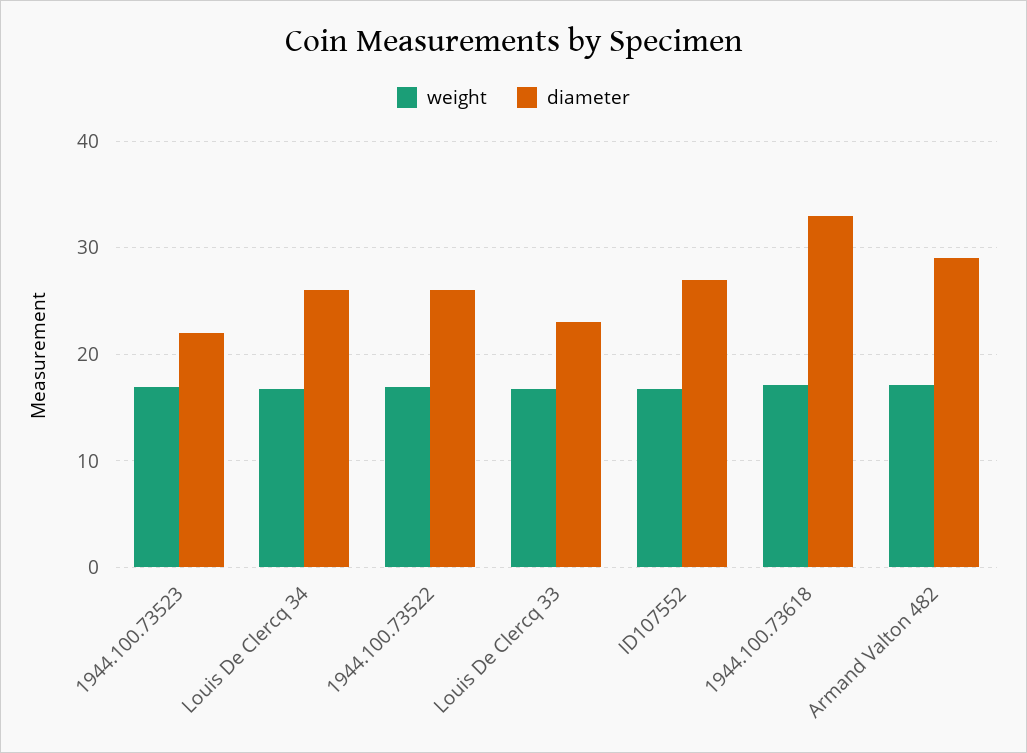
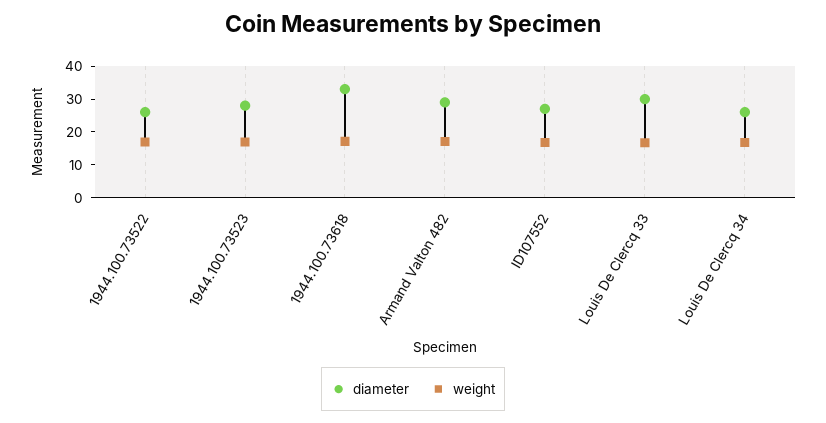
diameter, 1944.100.73523: 22 -> 27.5
diameter, Louis De Clercq 33: 23 -> 30

